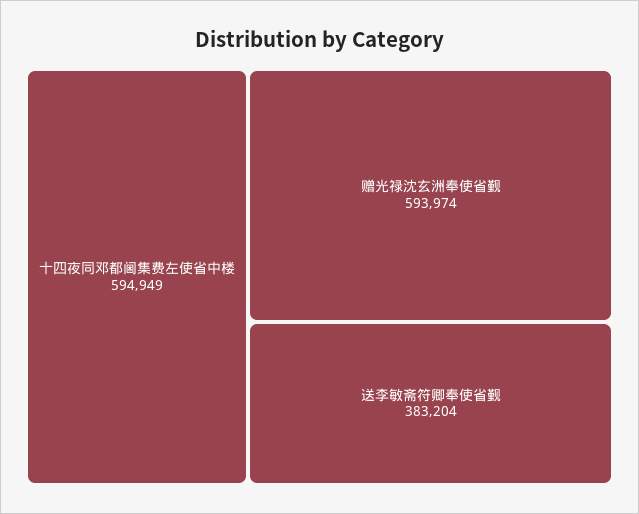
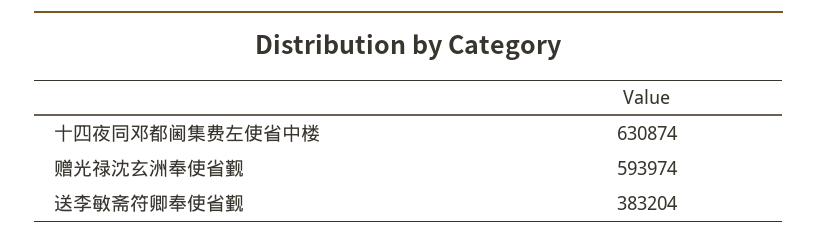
十四夜同邓都阃集费左使省中楼: 594949 -> 630874

